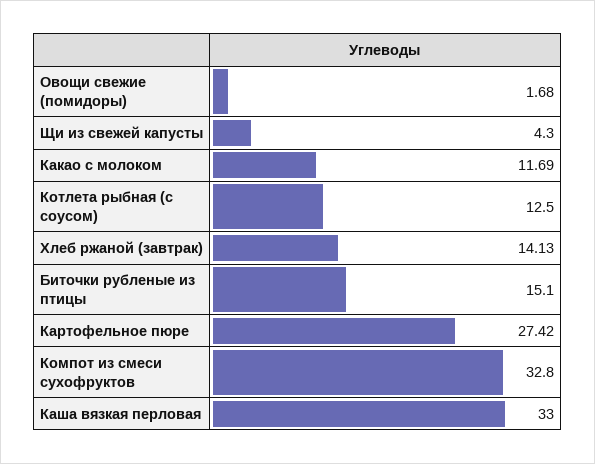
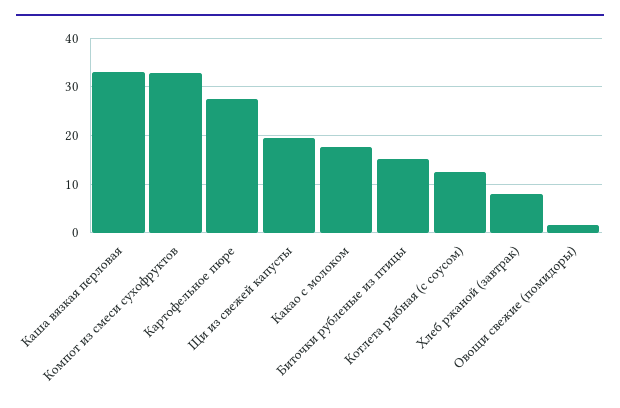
Щи из свежей капусты: 4.3 -> 20
Какао с молоком: 11.69 -> 18
Хлеб ржаной (завтрак): 14.13 -> 8

